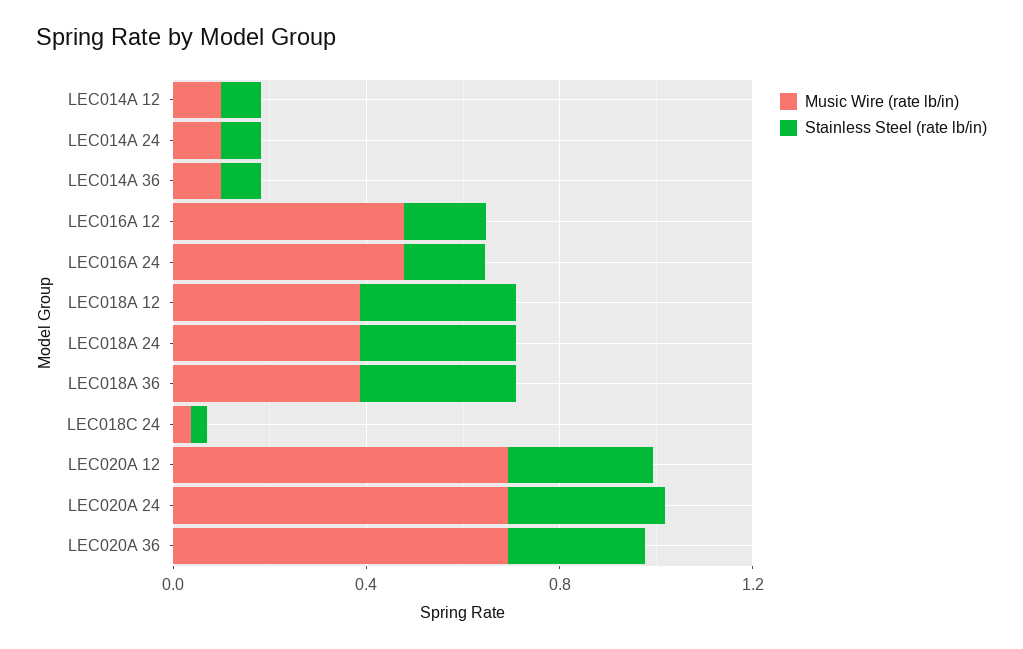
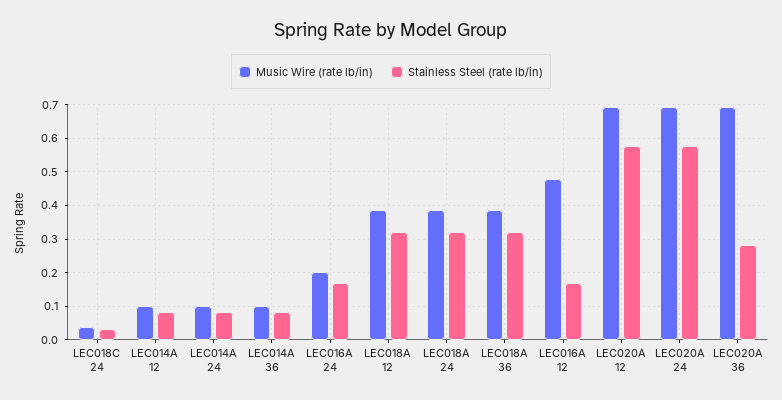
Music Wire (rate lb/in), LEC016A 24: 0.5 -> 0.2
Stainless Steel (rate lb/in), LEC020A 12: 0.3 -> 0.58
Stainless Steel (rate lb/in), LEC020A 24: 0.3 -> 0.58

